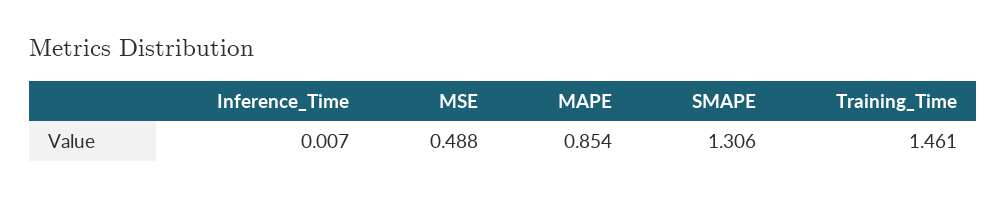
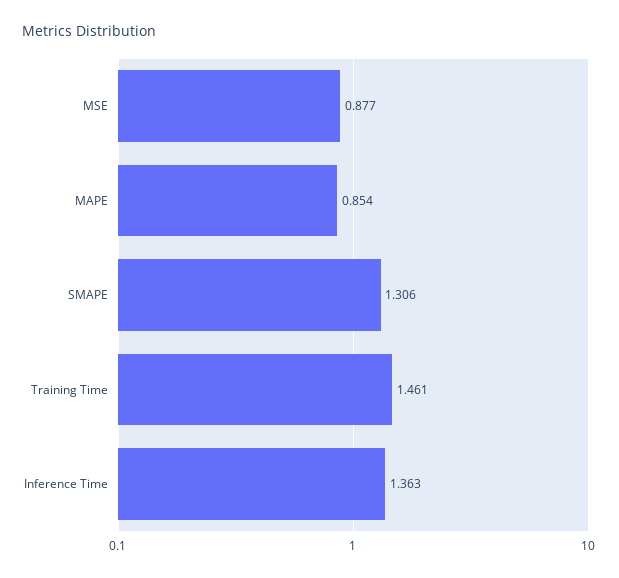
Inference_Time: 0.007 -> 1.363
MSE: 0.488 -> 0.877

